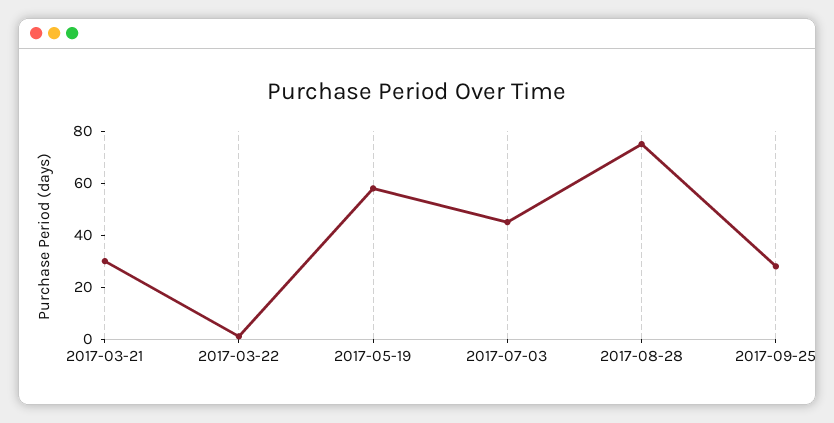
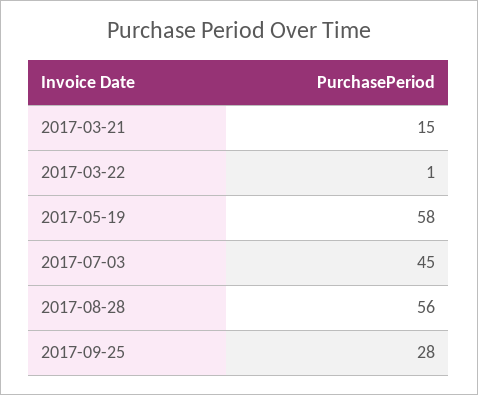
2017-03-21: 30 -> 15
2017-08-28: 75 -> 56

